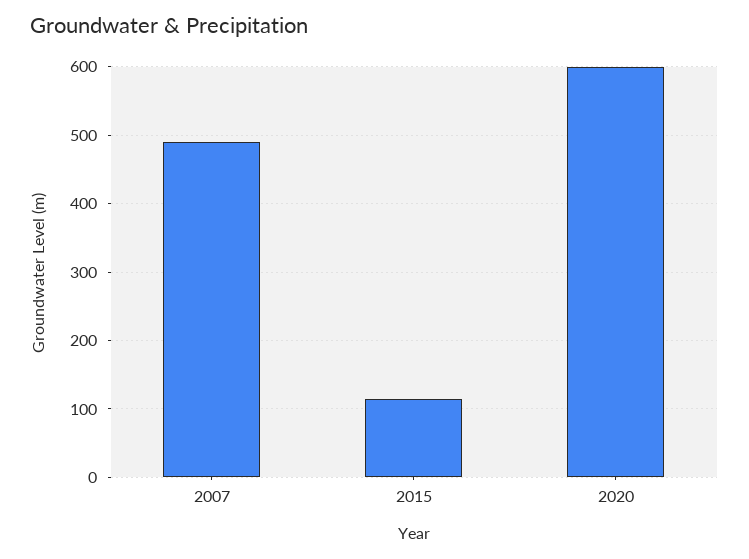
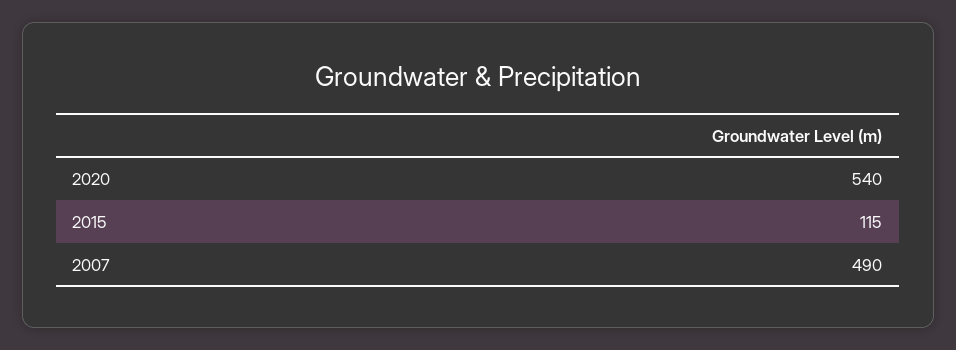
2020: 600 -> 540

